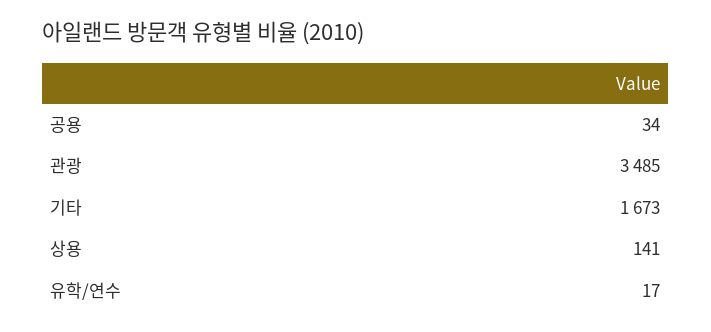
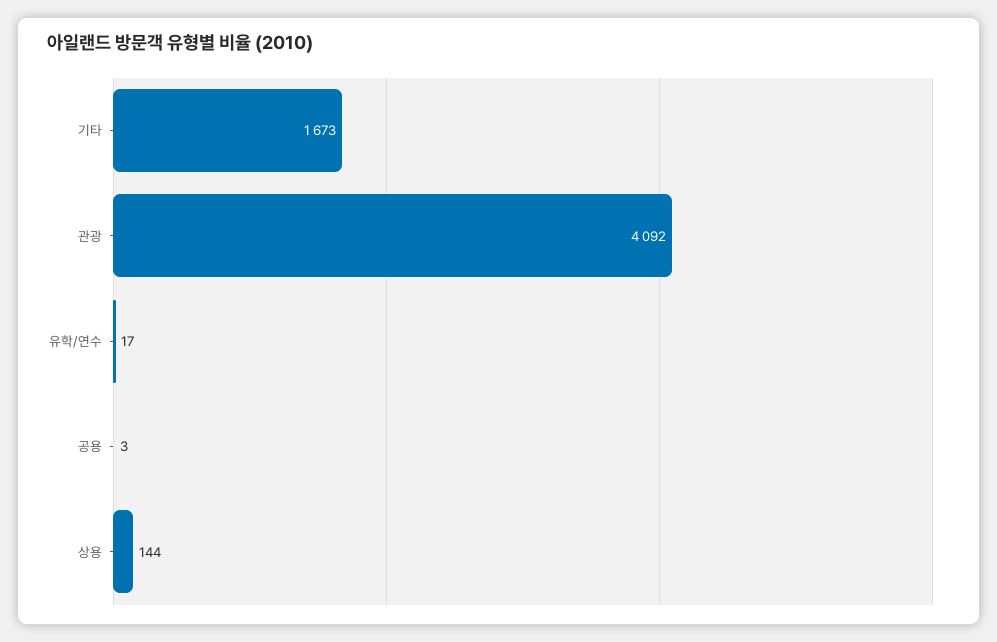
공용: 34 -> 3
관광: 3485 -> 4092
상용: 141 -> 144

